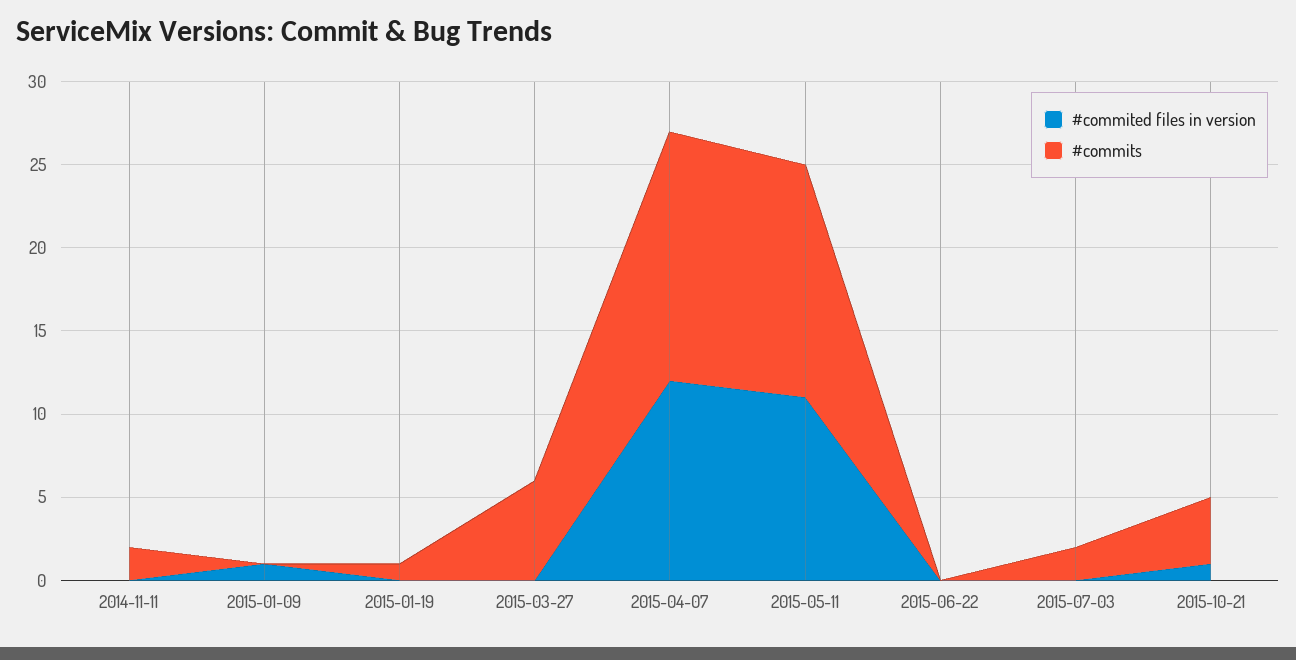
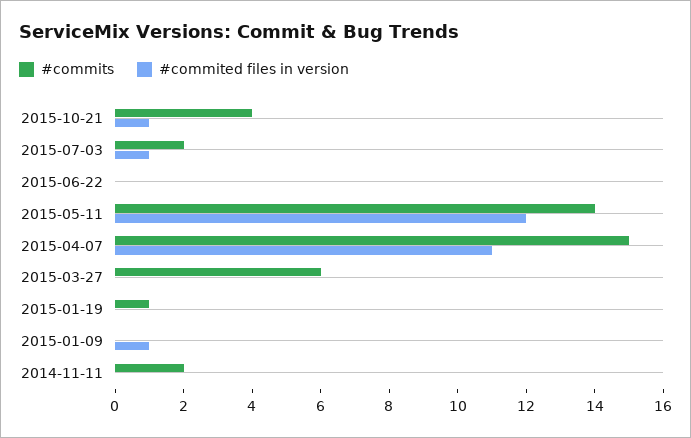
#commited files in version, 2015-04-07: 12 -> 11
#commited files in version, 2015-05-11: 11 -> 12
#commited files in version, 2015-07-03: 0 -> 1

